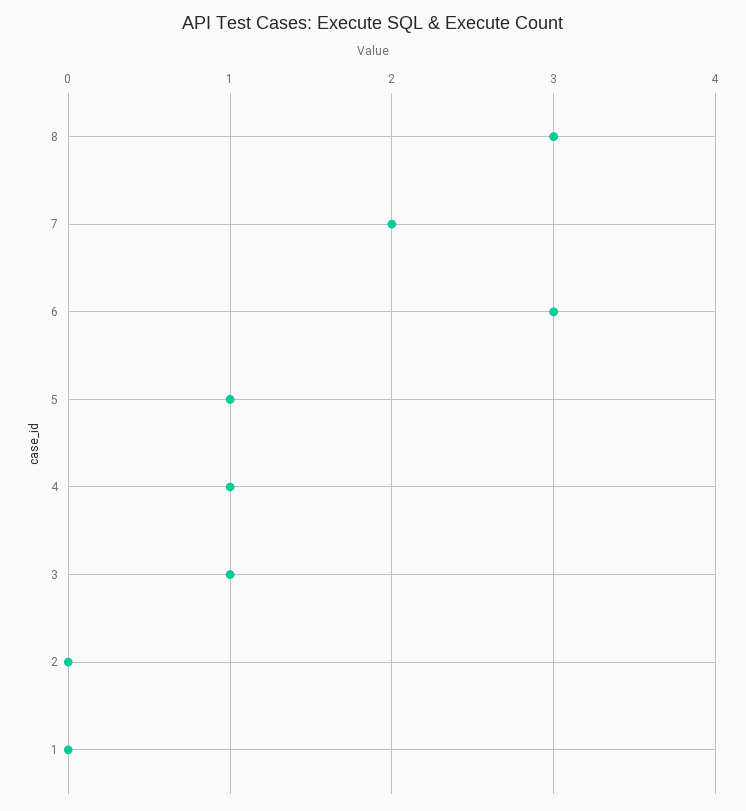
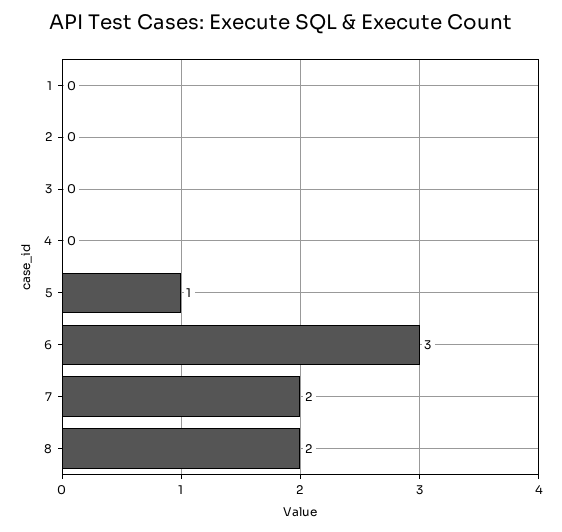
8: 3 -> 2
4: 1 -> 0
3: 1 -> 0

